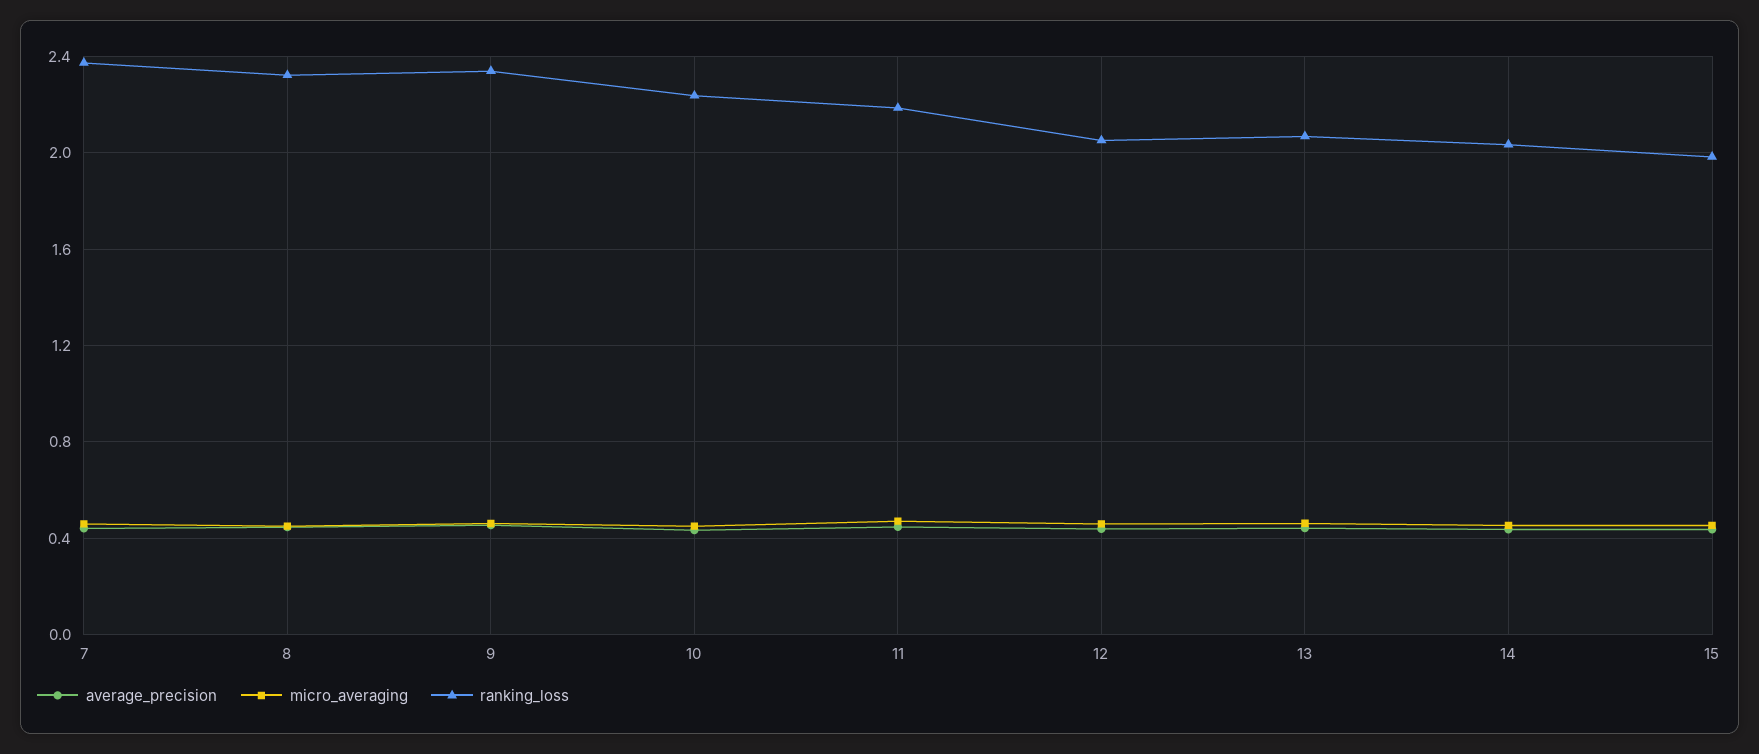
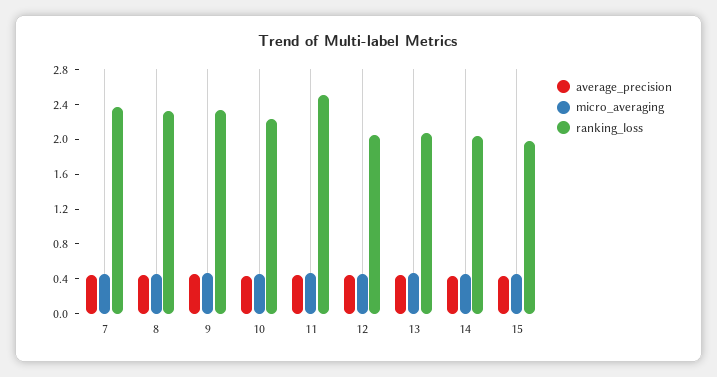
ranking_loss, 11: 2.2 -> 2.5

